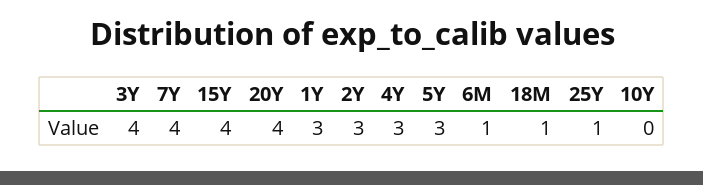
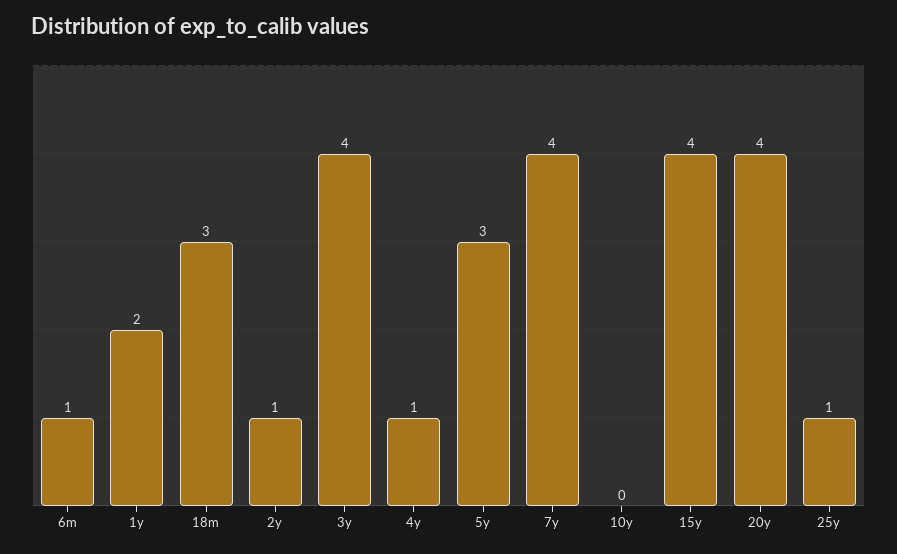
1Y: 3 -> 2
2Y: 3 -> 1
4Y: 3 -> 1
18M: 1 -> 3

